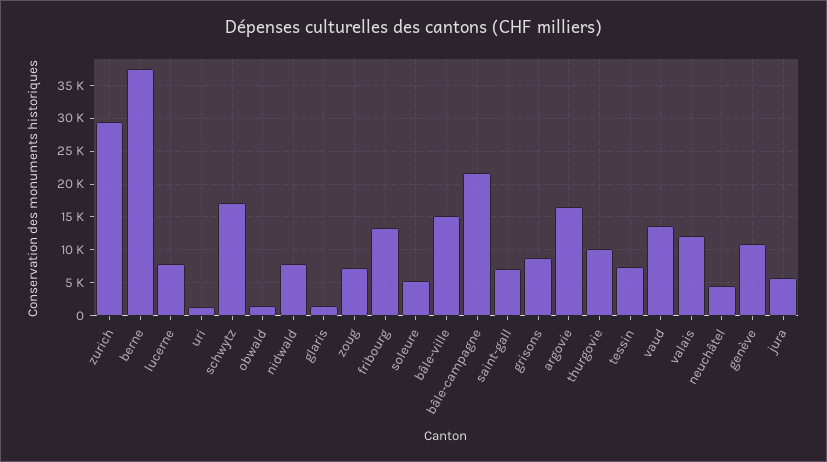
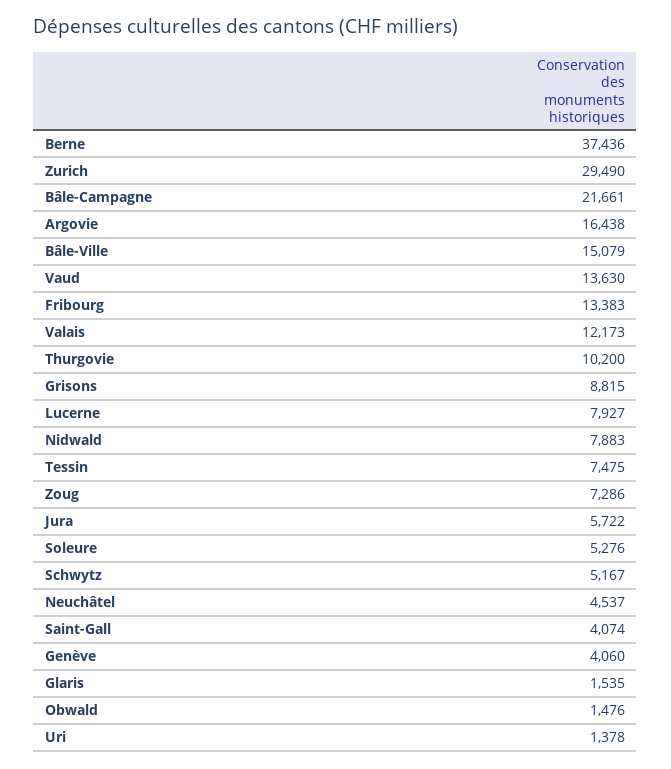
schwytz: 17000 -> 5167
saint-gall: 7000 -> 4074
genève: 11000 -> 4060

